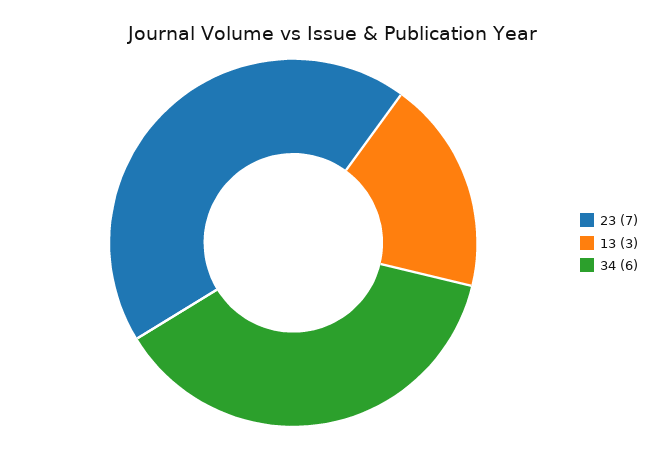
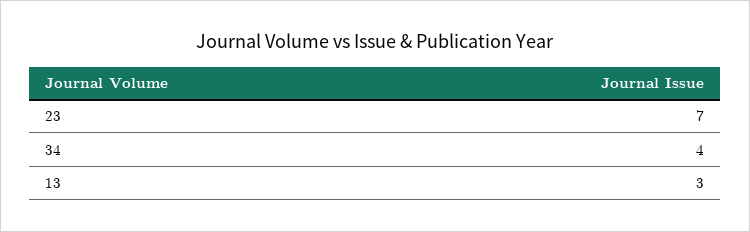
34: 6 -> 4

